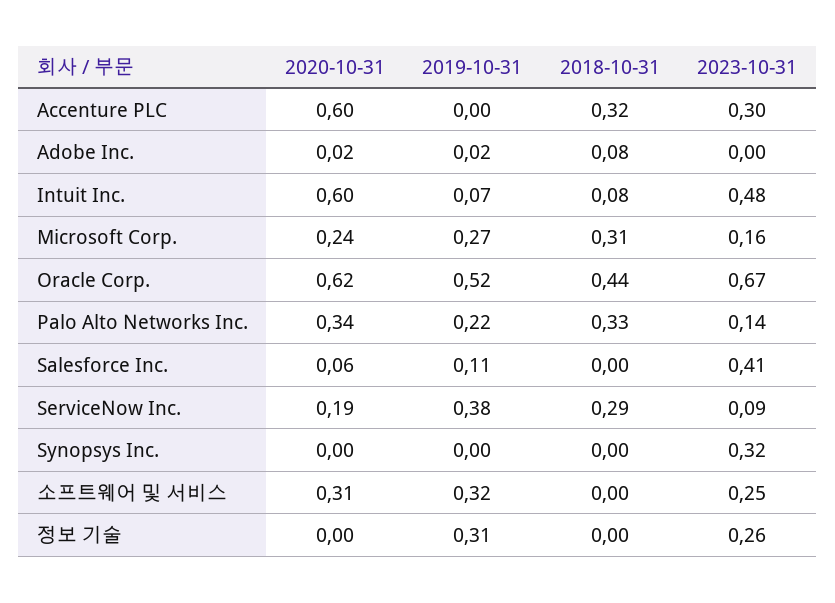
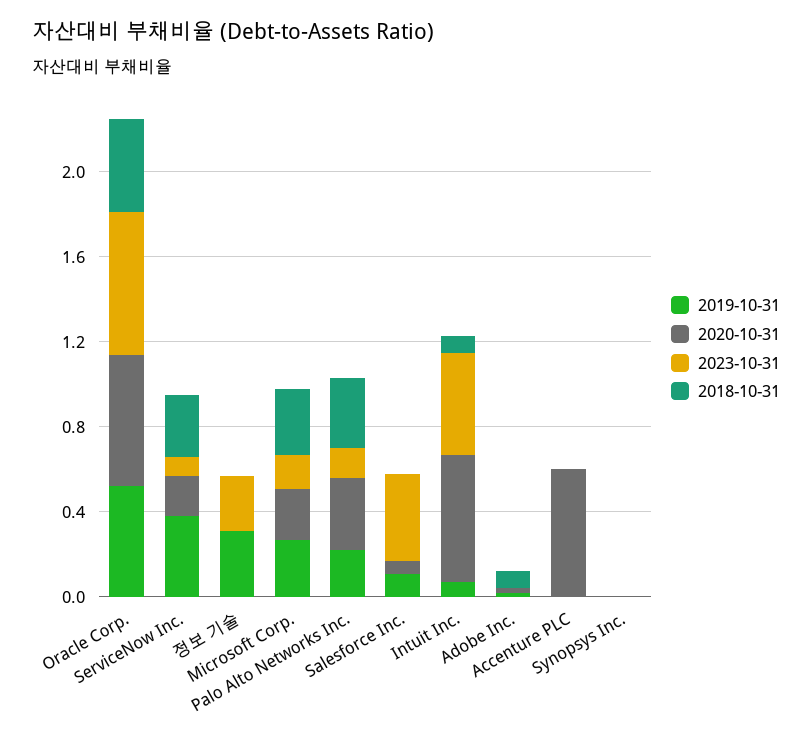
2018-10-31, Accenture PLC: 0.32 -> 0
2023-10-31, Accenture PLC: 0.3 -> 0
2023-10-31, Synopsys Inc.: 0.32 -> 0
2020-10-31, 소프트웨어 및 서비스: 0.31 -> none
2019-10-31, 소프트웨어 및 서비스: 0.32 -> none
2018-10-31, 소프트웨어 및 서비스: 0 -> none
2023-10-31, 소프트웨어 및 서비스: 0.25 -> none

